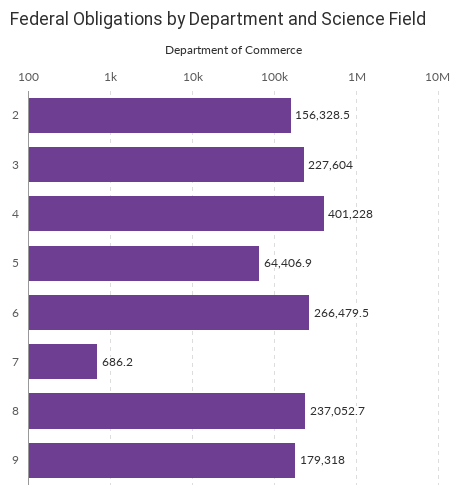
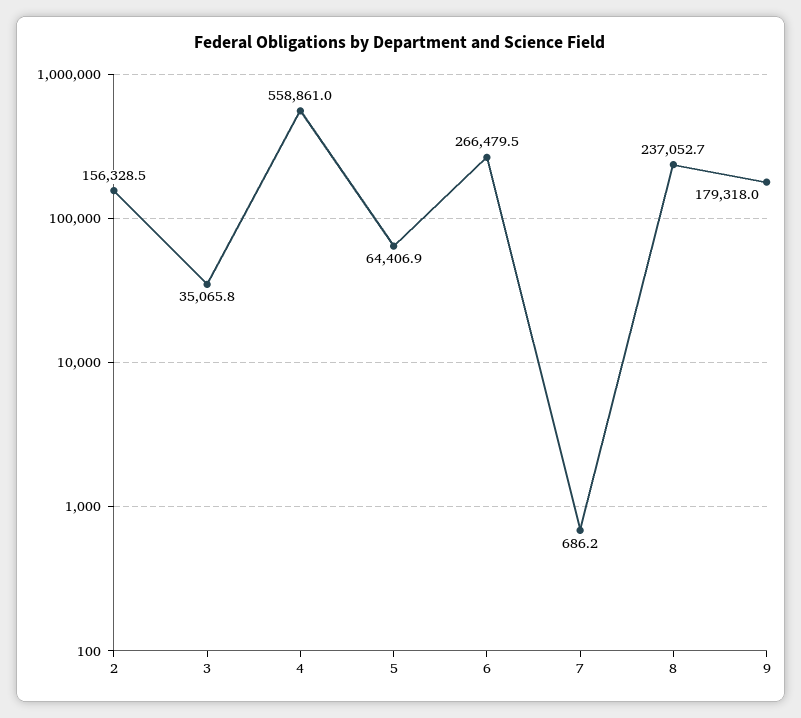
3: 227604 -> 35065.8
4: 401228 -> 558861

